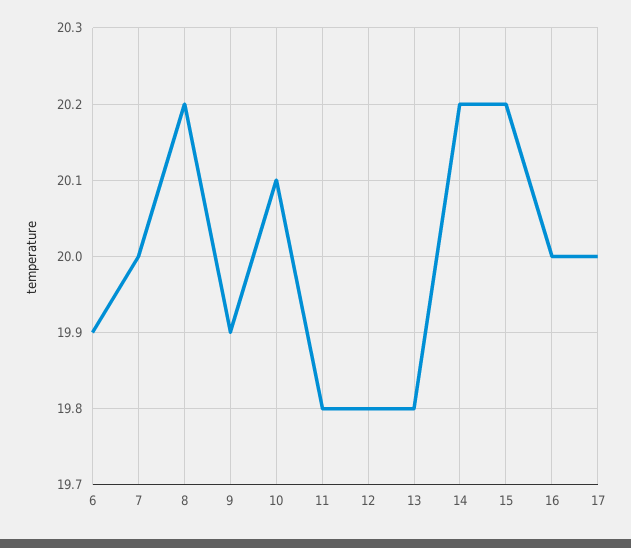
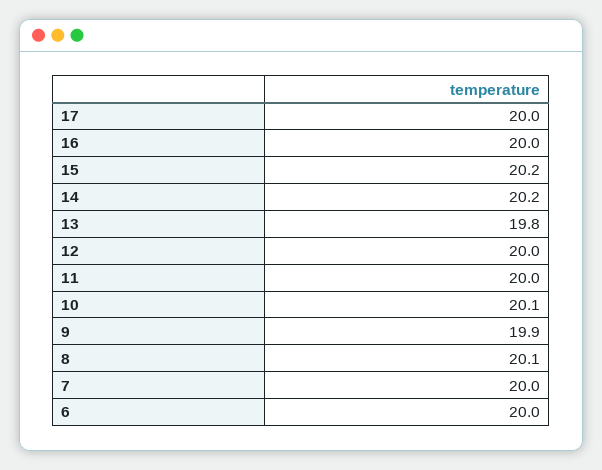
6: 19.9 -> 20
8: 20.2 -> 20.1
11: 19.8 -> 20
12: 19.8 -> 20

